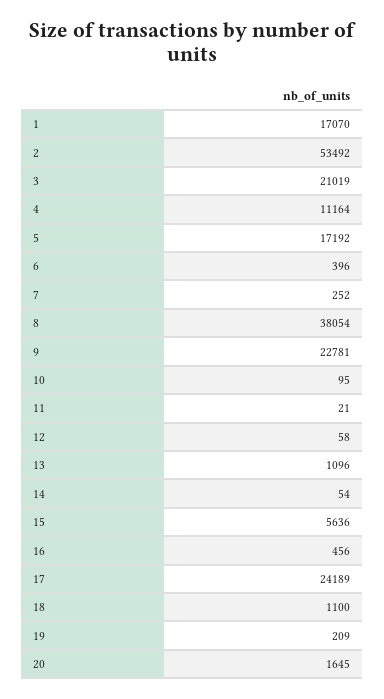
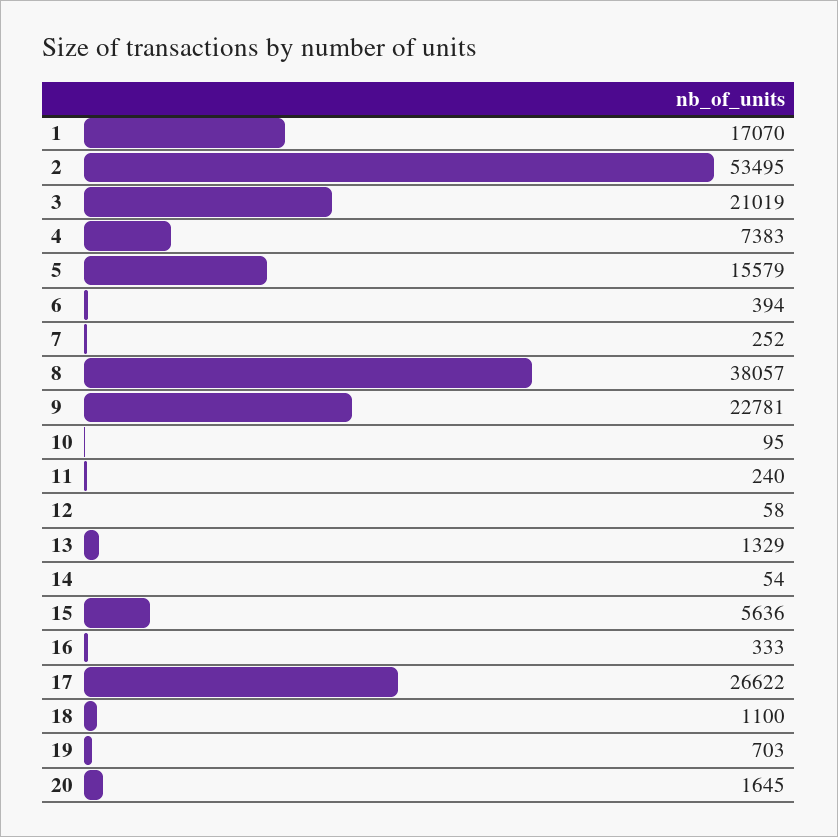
2: 53492 -> 53495
4: 11164 -> 7383
5: 17192 -> 15579
6: 396 -> 394
8: 38054 -> 38057
11: 21 -> 240
13: 1096 -> 1329
16: 456 -> 333
17: 24189 -> 26622
19: 209 -> 703

